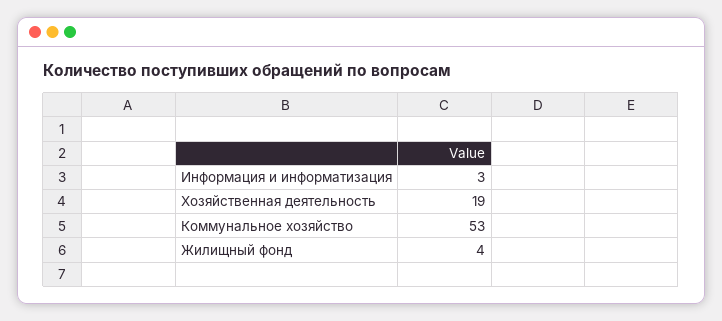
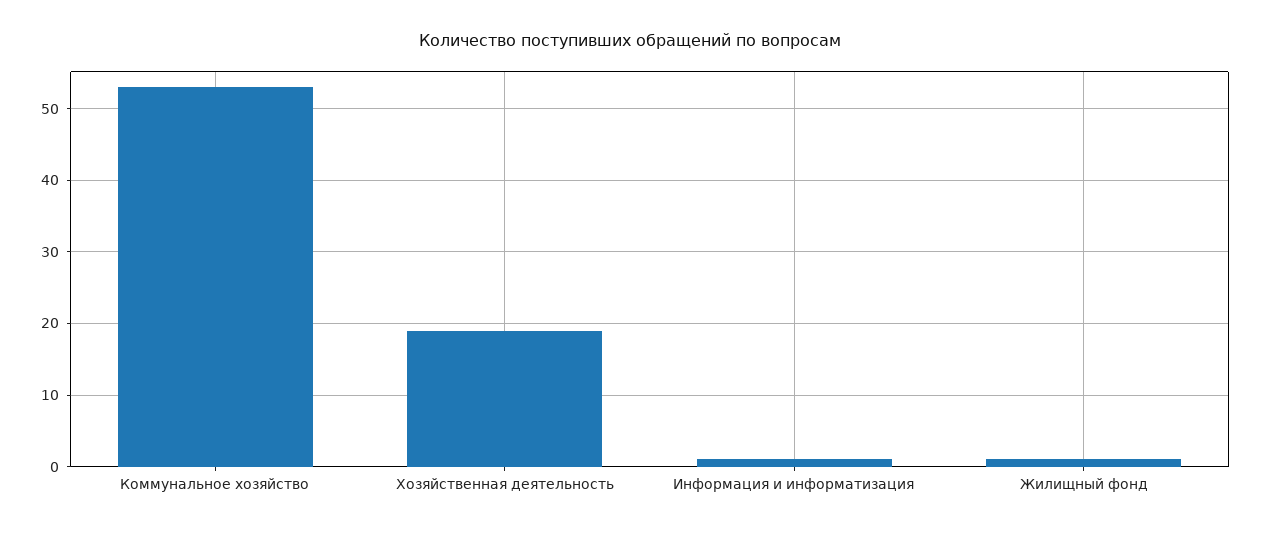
Информация и информатизация: 3 -> 1
Жилищный фонд: 4 -> 1

